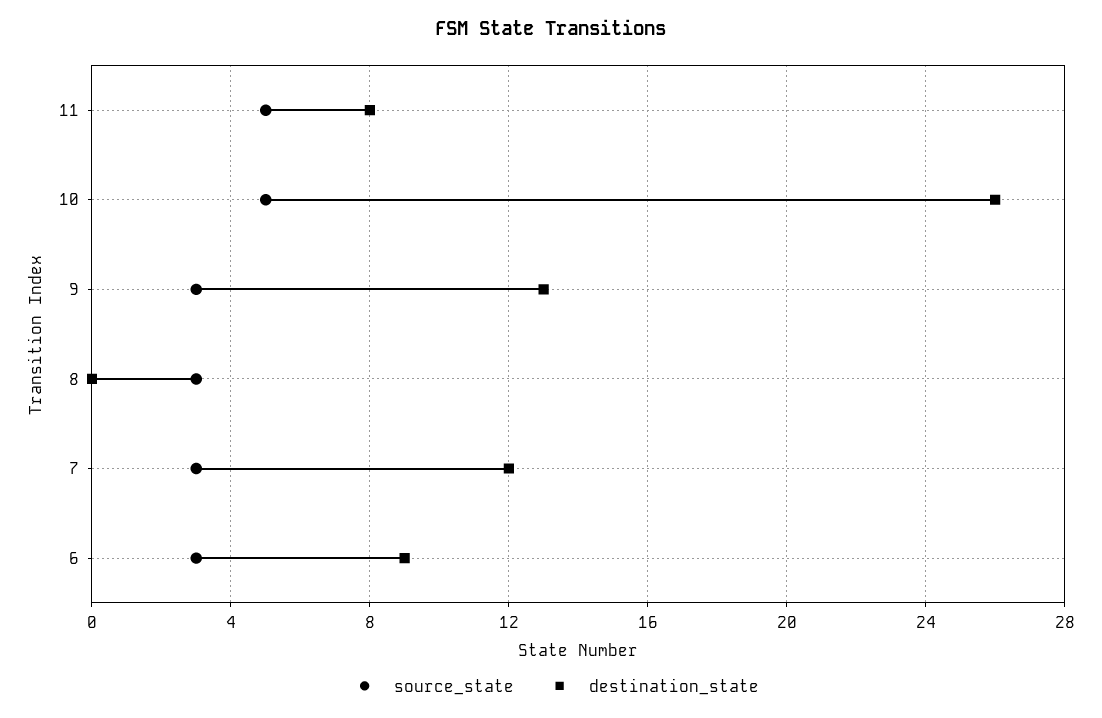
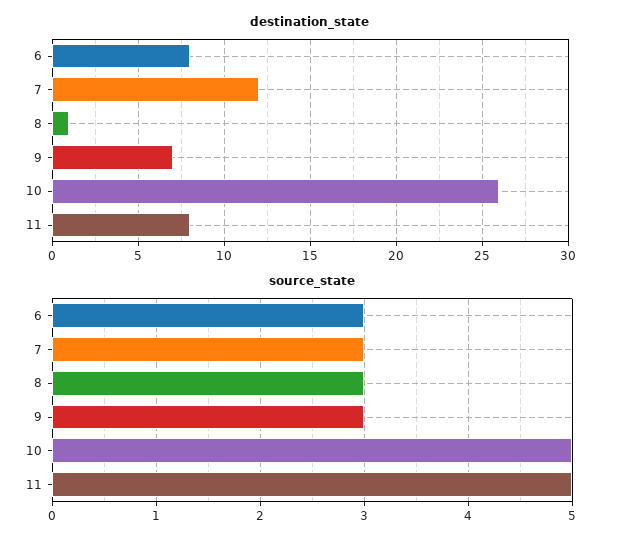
destination_state, 9: 13 -> 7
destination_state, 8: 0 -> 1
destination_state, 6: 9 -> 8

